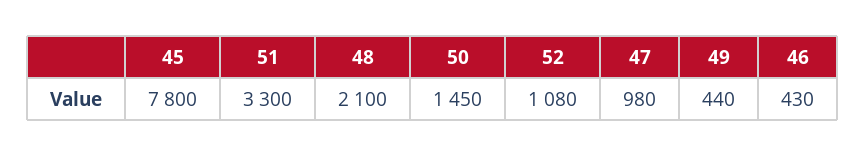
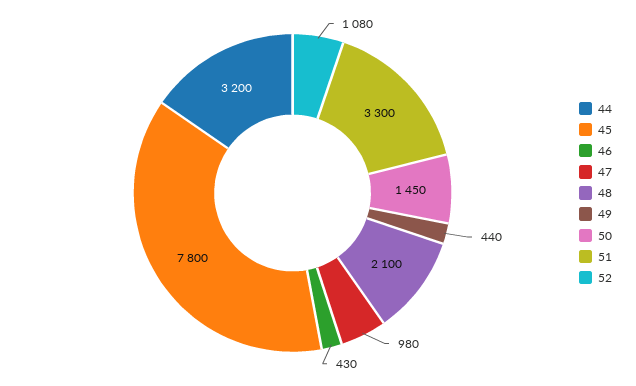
44: none -> 3200

